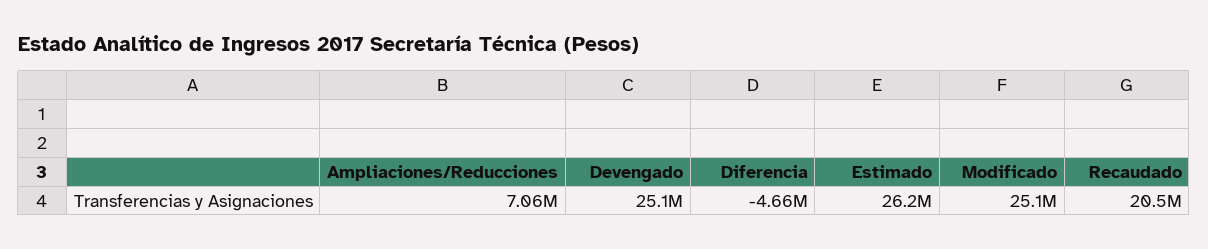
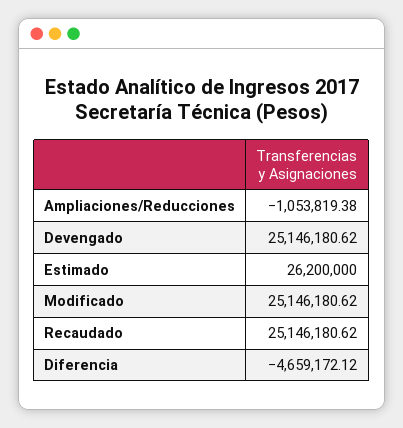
Ampliaciones/Reducciones: 7060000 -> -1053819.38
Recaudado: 20500000 -> 25146180.62

